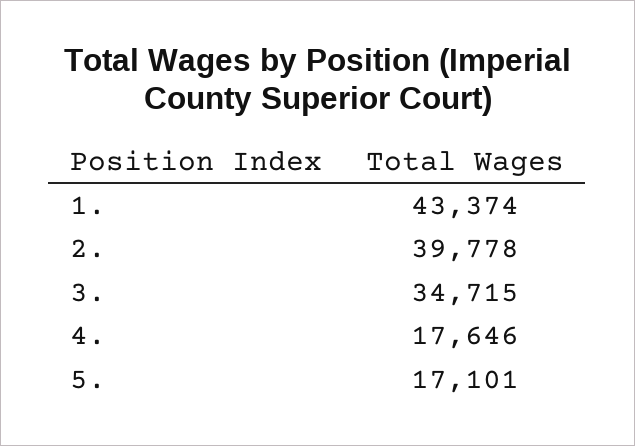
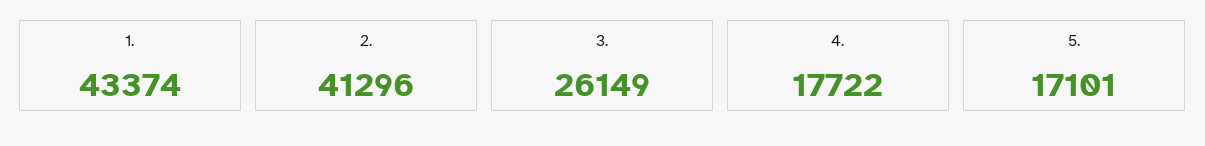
2.: 39778 -> 41296
3.: 34715 -> 26149
4.: 17646 -> 17722

